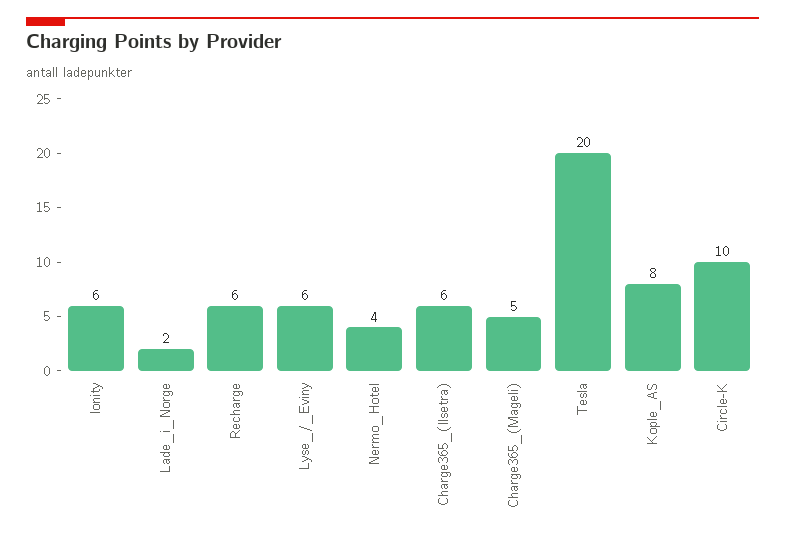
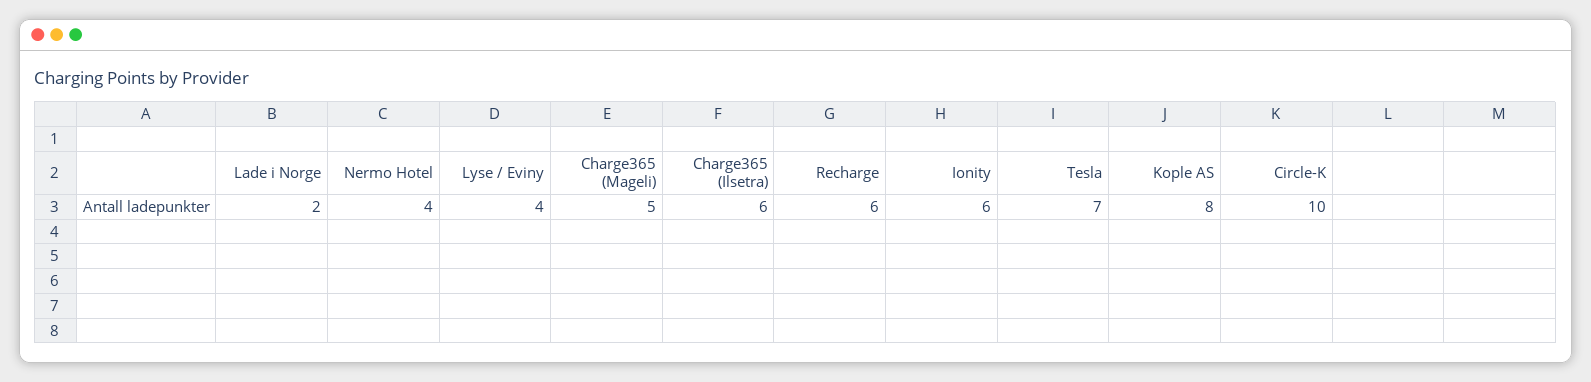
Lyse_/_Eviny: 6 -> 4
Tesla: 20 -> 7

